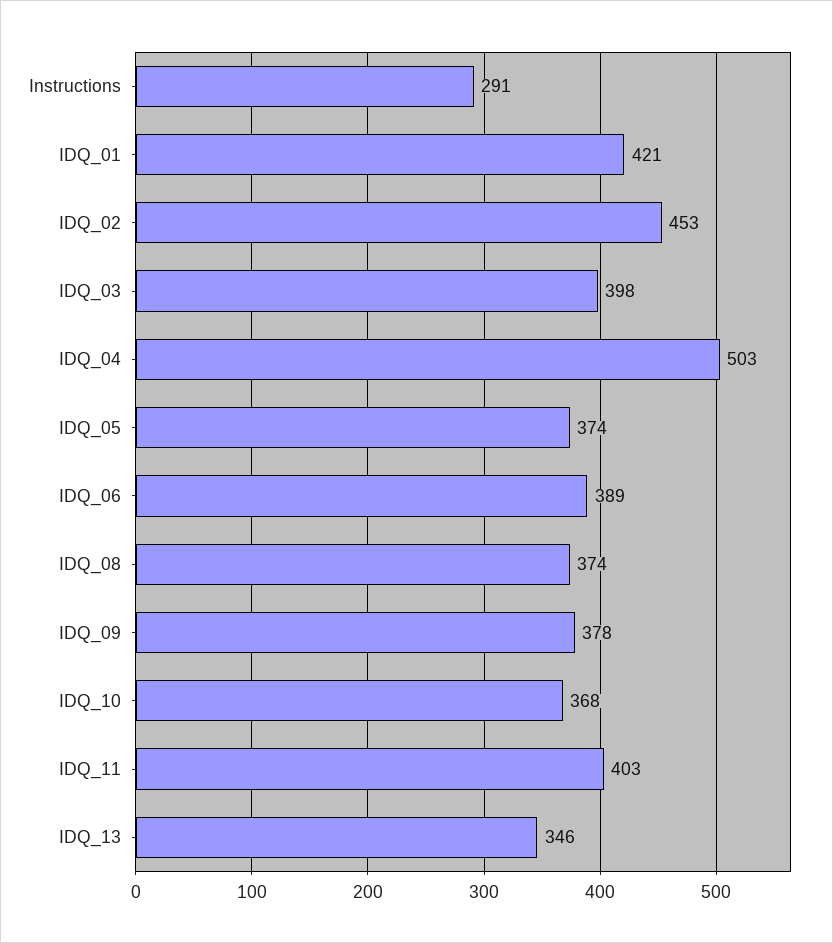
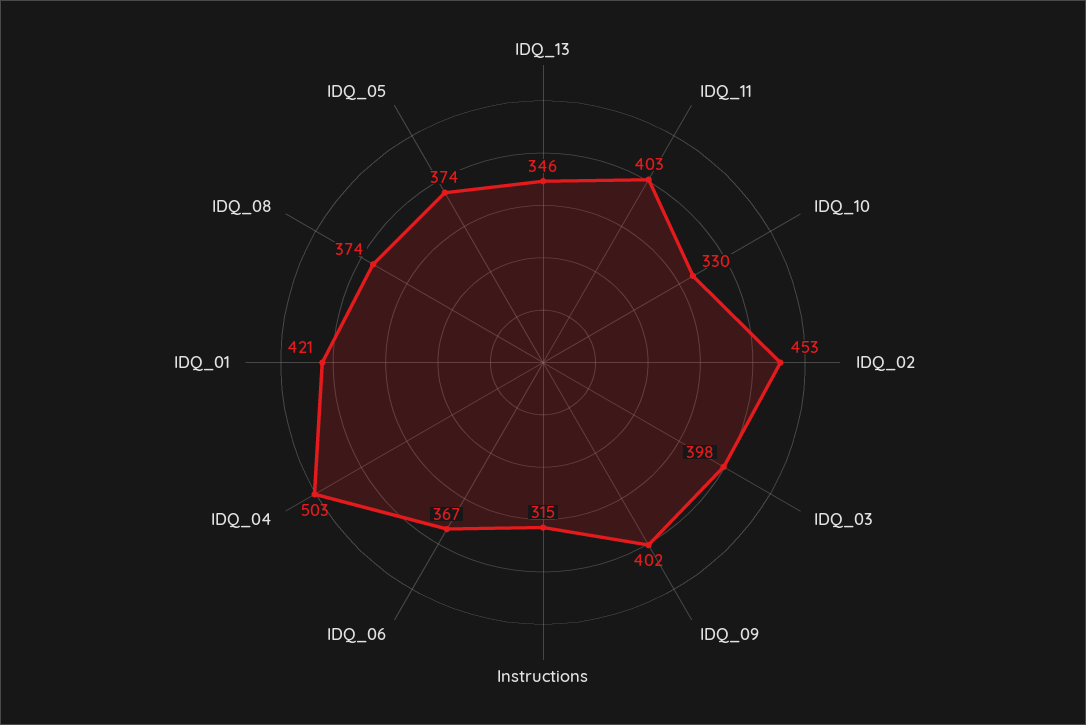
Instructions: 291 -> 315
IDQ_06: 389 -> 367
IDQ_09: 378 -> 402
IDQ_10: 368 -> 330

